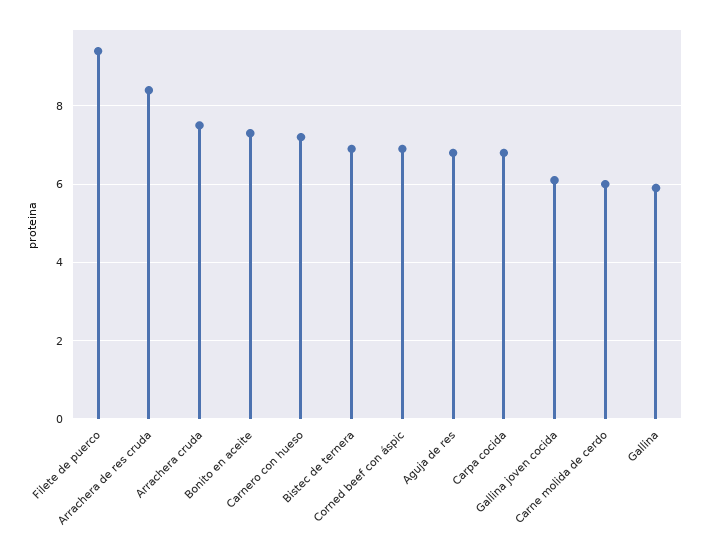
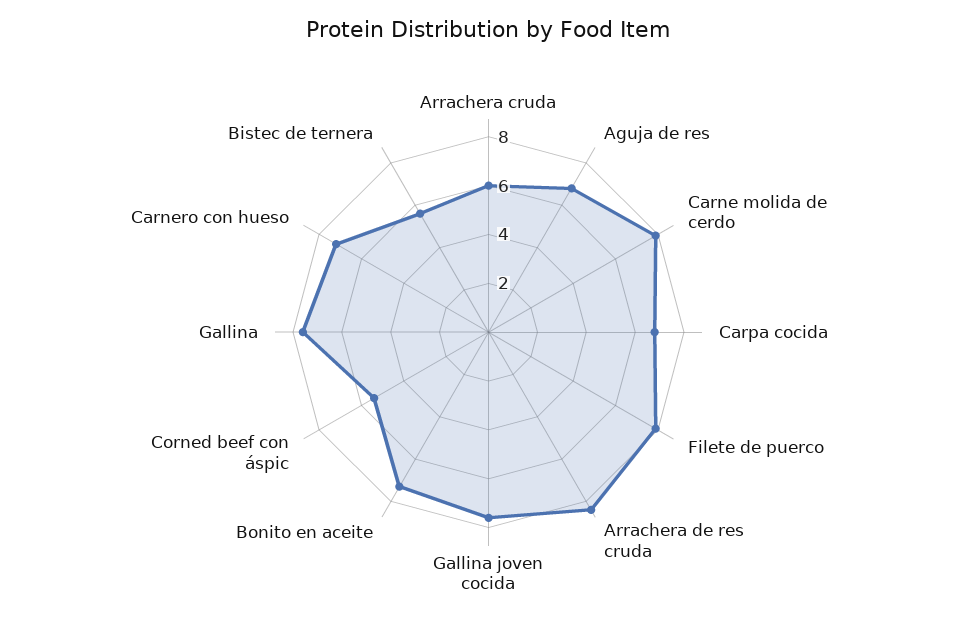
Filete de puerco: 9.5 -> 8
Arrachera cruda: 7.5 -> 6
Bistec de ternera: 7 -> 5.5
Corned beef con áspic: 7 -> 5.5
Gallina joven cocida: 6 -> 7.5
Carne molida de cerdo: 6 -> 8
Gallina: 6 -> 7.5

